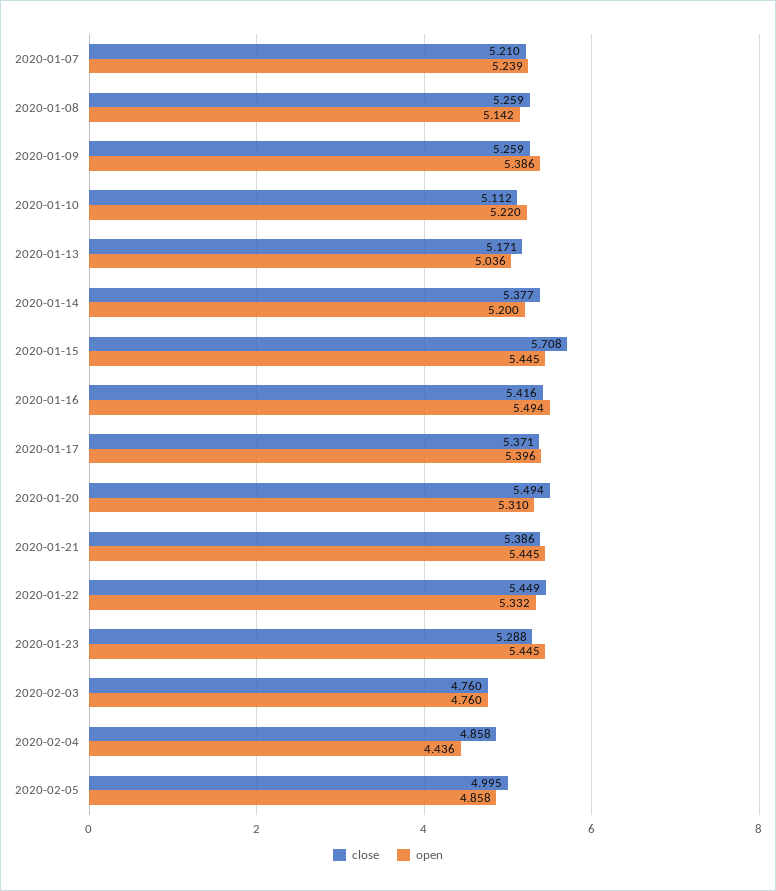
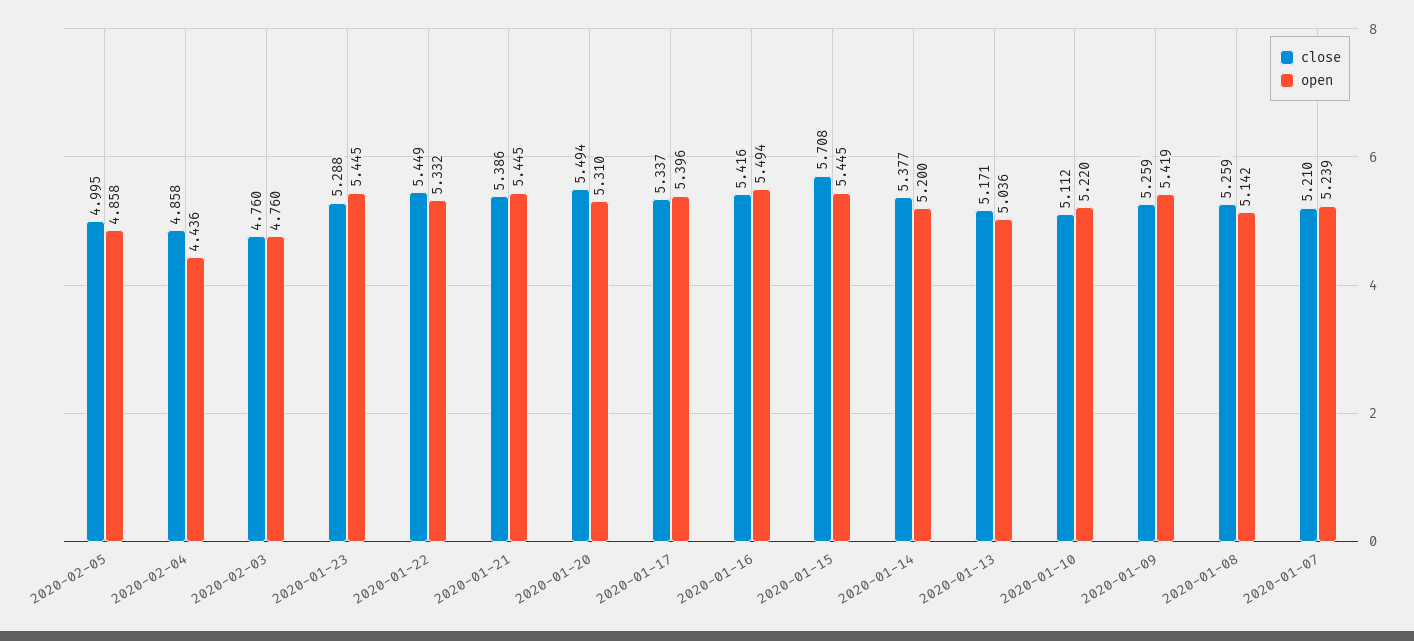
open, 2020-01-09: 5.386 -> 5.419
close, 2020-01-17: 5.371 -> 5.337

